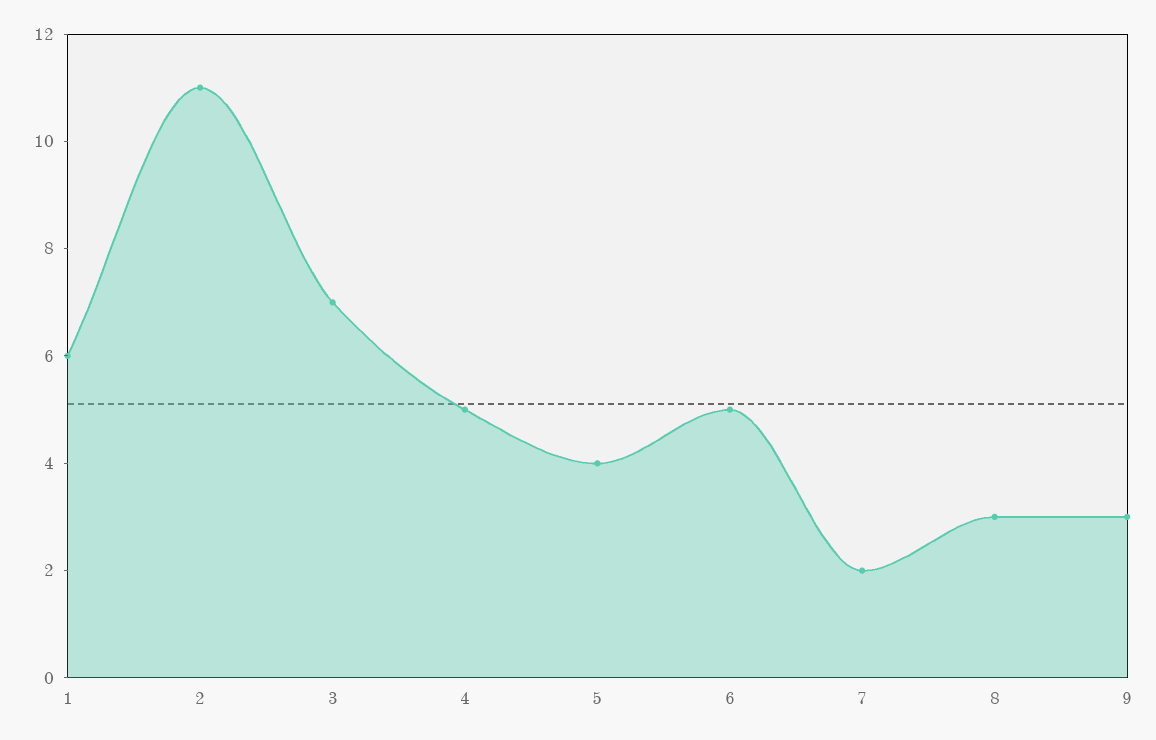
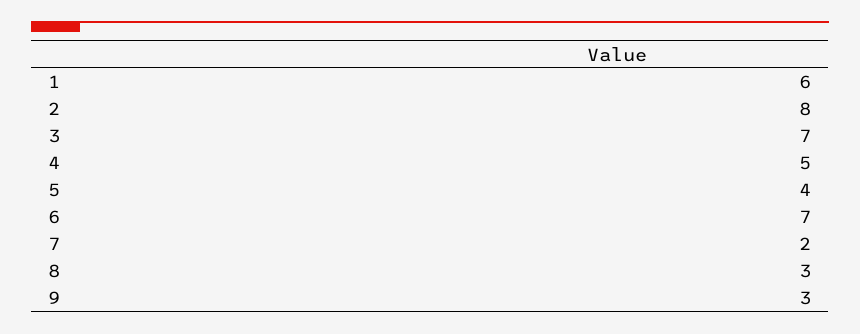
2: 11 -> 8
6: 5 -> 7

